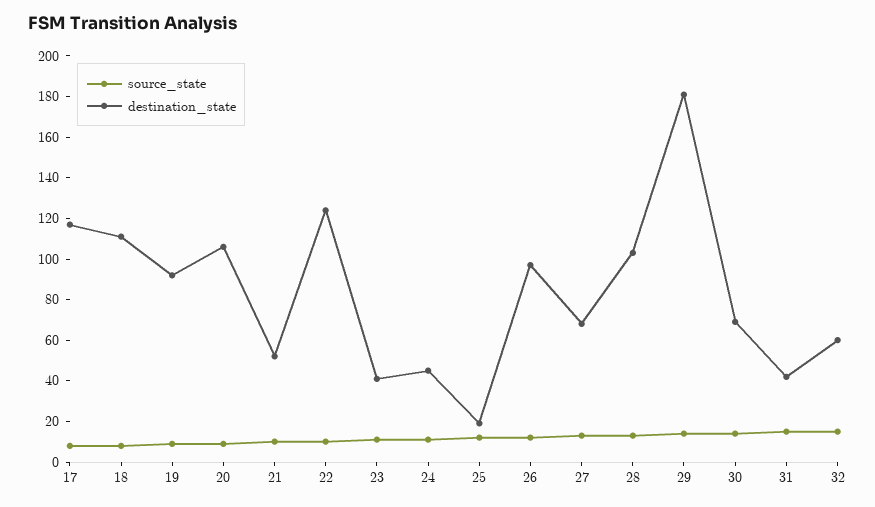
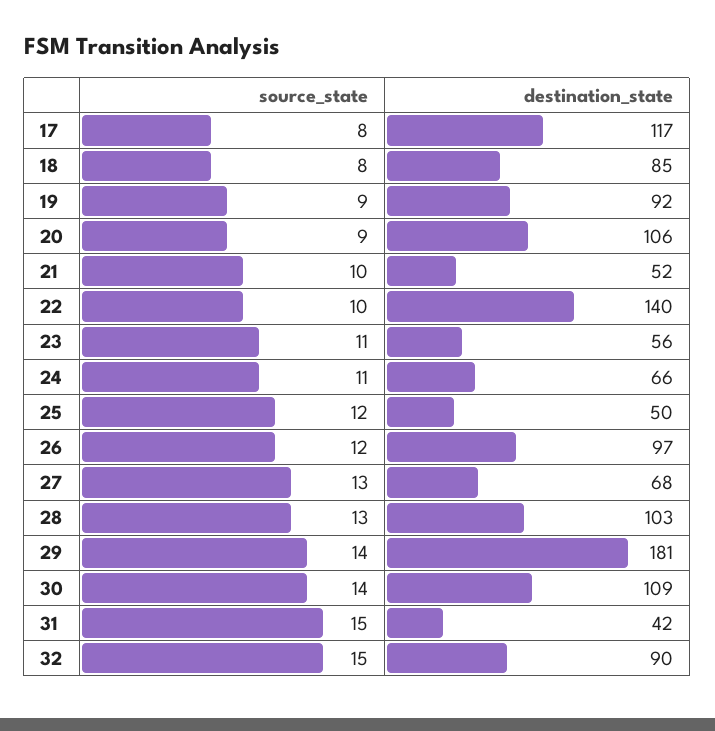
destination_state, 18: 110 -> 85
destination_state, 22: 125 -> 140
destination_state, 23: 40 -> 56
destination_state, 24: 45 -> 66
destination_state, 25: 20 -> 50
destination_state, 30: 70 -> 109
destination_state, 32: 60 -> 90

